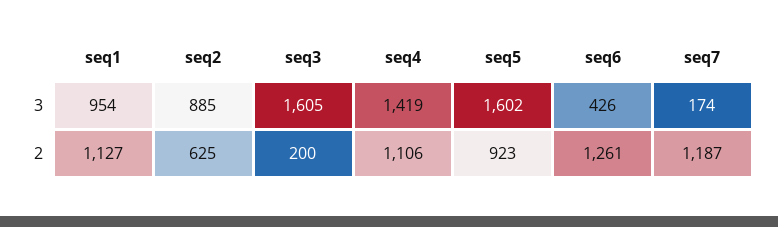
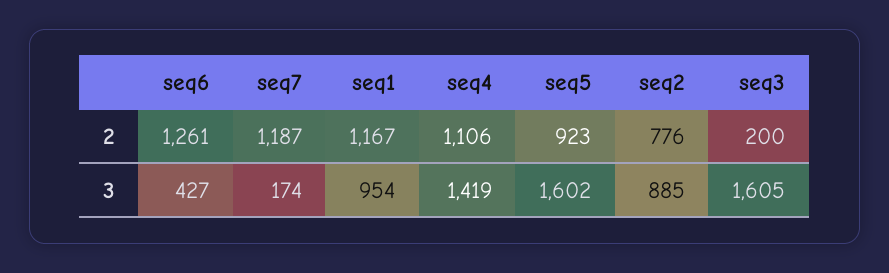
seq6, 3: 426 -> 427
seq1, 2: 1127 -> 1167
seq2, 2: 625 -> 776

